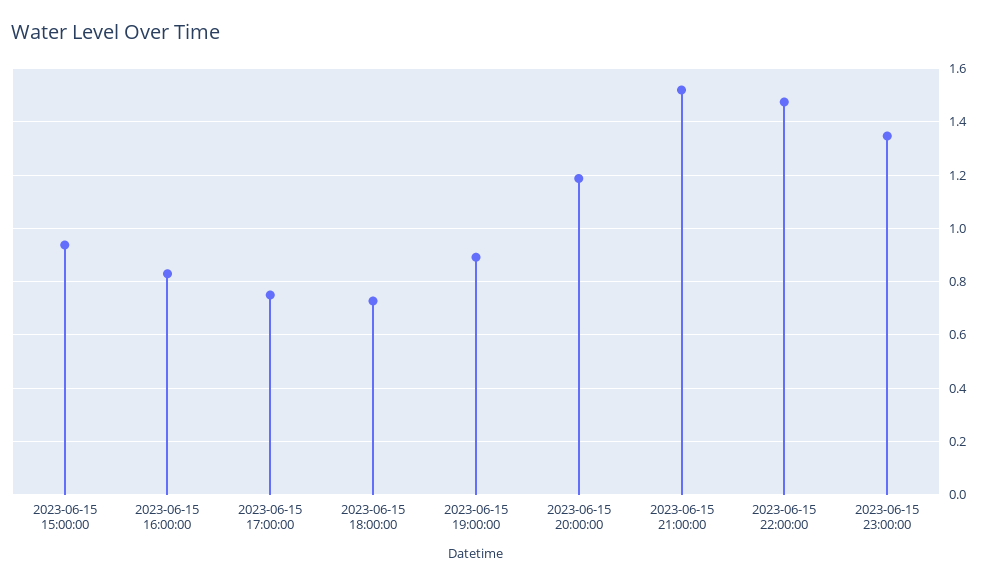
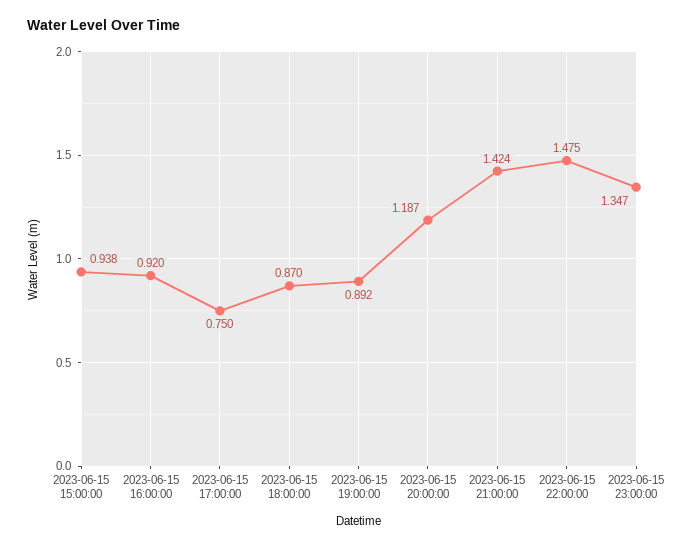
2023-06-15 16:00:00: 0.825 -> 0.92
2023-06-15 18:00:00: 0.725 -> 0.87
2023-06-15 21:00:00: 1.525 -> 1.424

